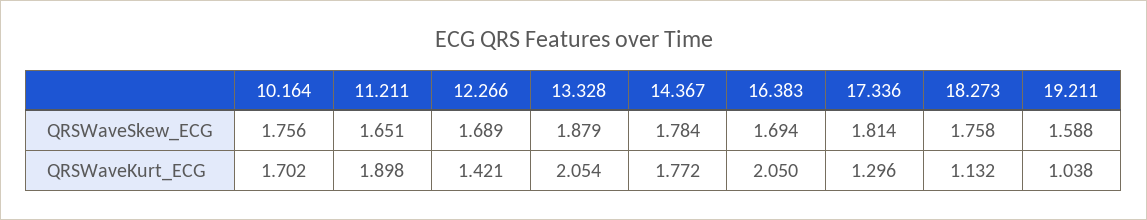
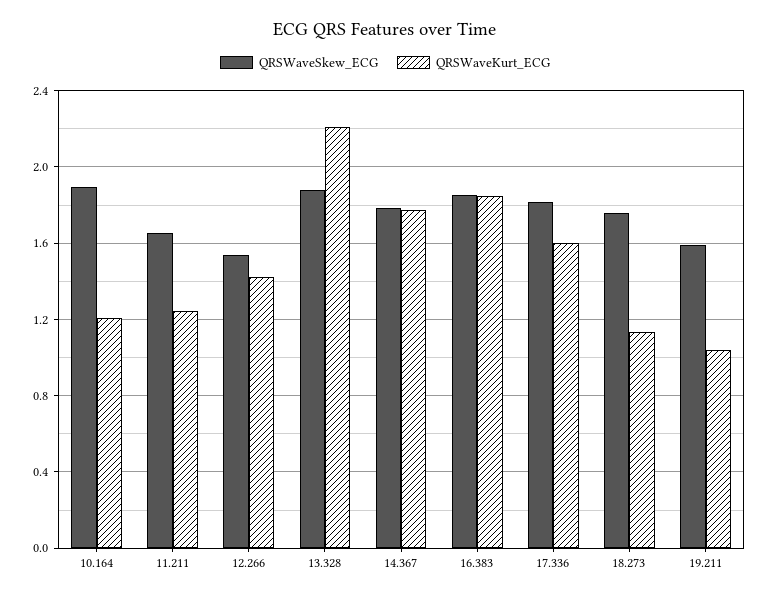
QRSWaveSkew_ECG, 10.164: 1.756 -> 1.9
QRSWaveSkew_ECG, 12.266: 1.689 -> 1.55
QRSWaveSkew_ECG, 16.383: 1.694 -> 1.85
QRSWaveKurt_ECG, 10.164: 1.702 -> 1.2
QRSWaveKurt_ECG, 11.211: 1.898 -> 1.25
QRSWaveKurt_ECG, 13.328: 2.054 -> 2.2
QRSWaveKurt_ECG, 16.383: 2.05 -> 1.85
QRSWaveKurt_ECG, 17.336: 1.296 -> 1.6

